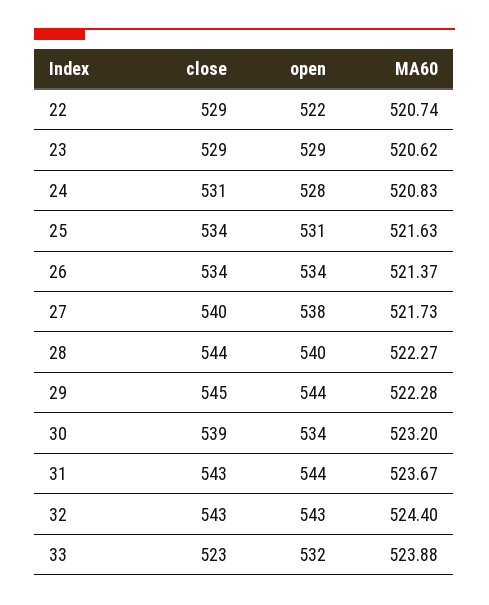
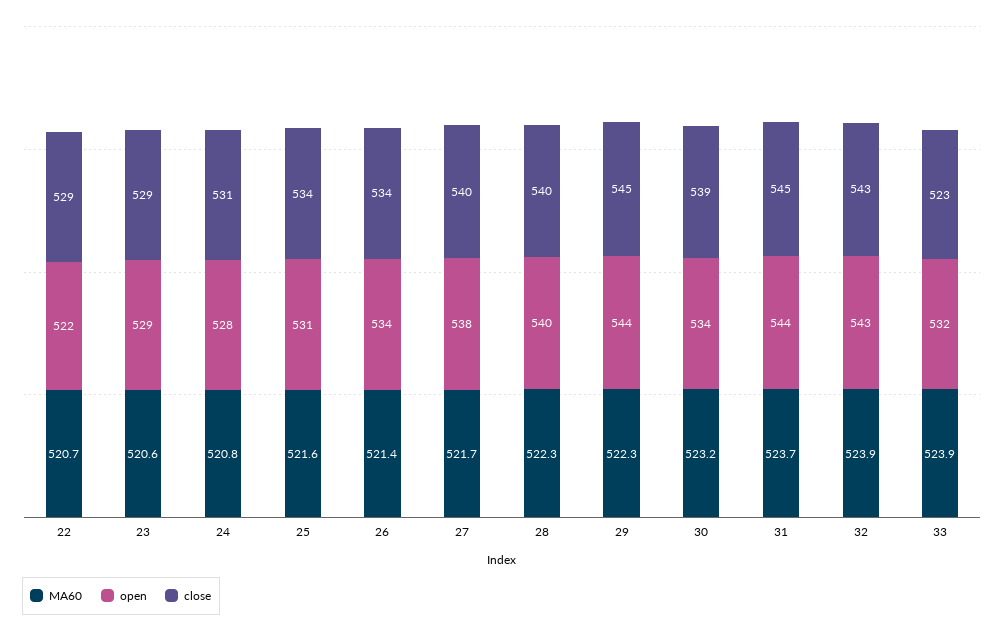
close, 28: 544 -> 540
close, 31: 543 -> 545
MA60, 32: 524.4 -> 523.9

